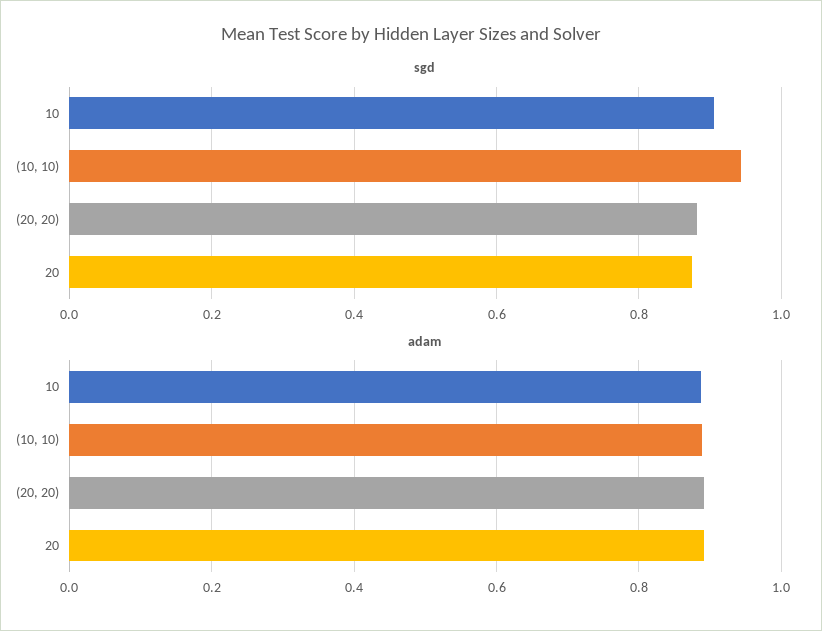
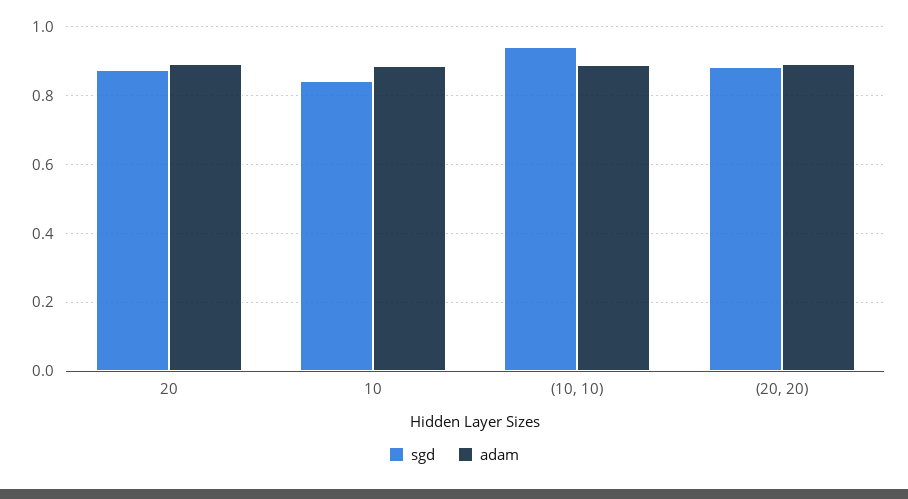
sgd, 10: 0.9 -> 0.84

